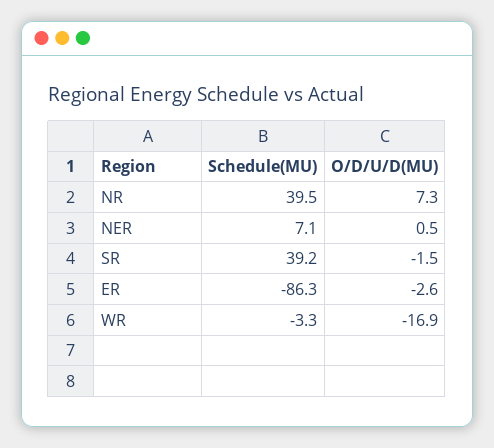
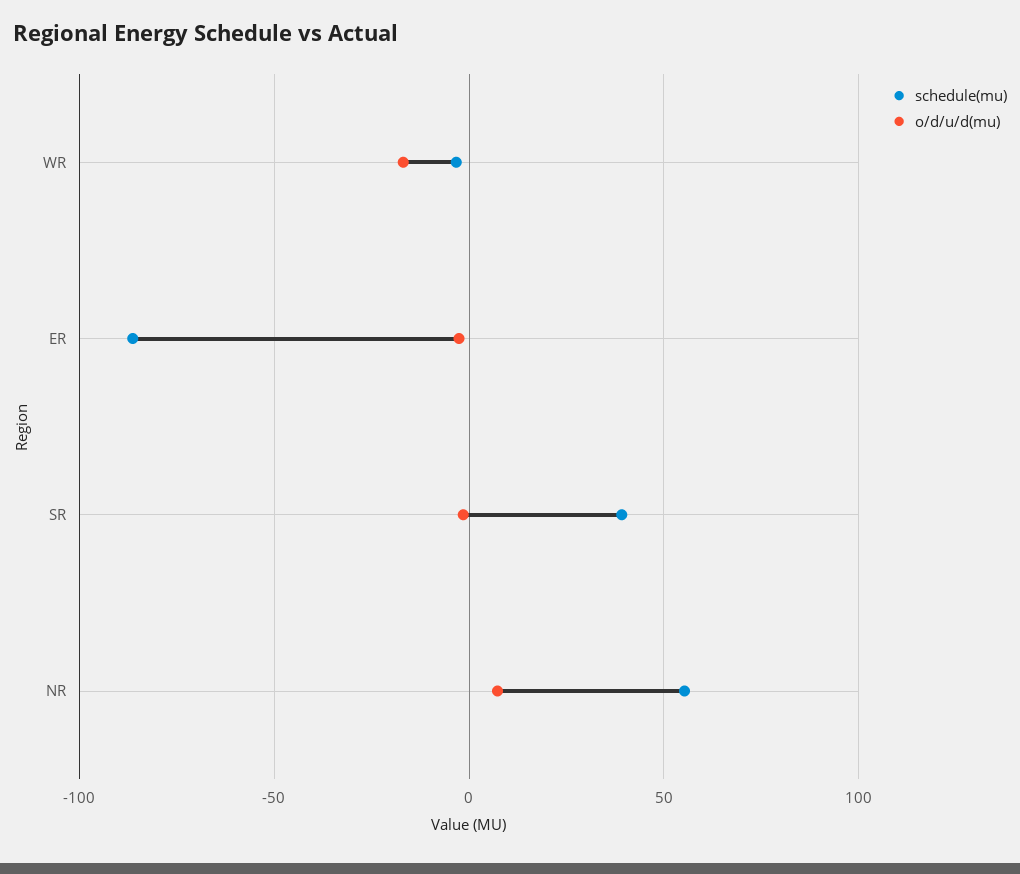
Schedule(MU), NR: 39.5 -> 55
Schedule(MU), NER: 7.1 -> none
O/D/U/D(MU), NER: 0.5 -> none

